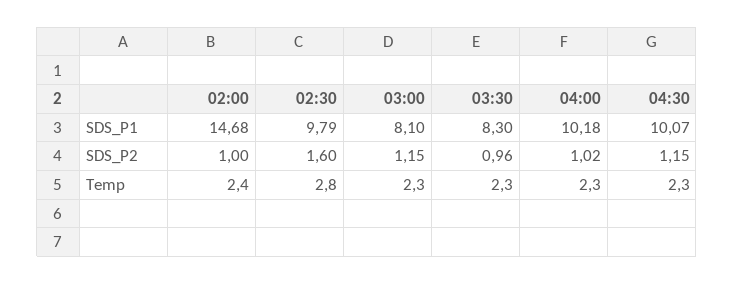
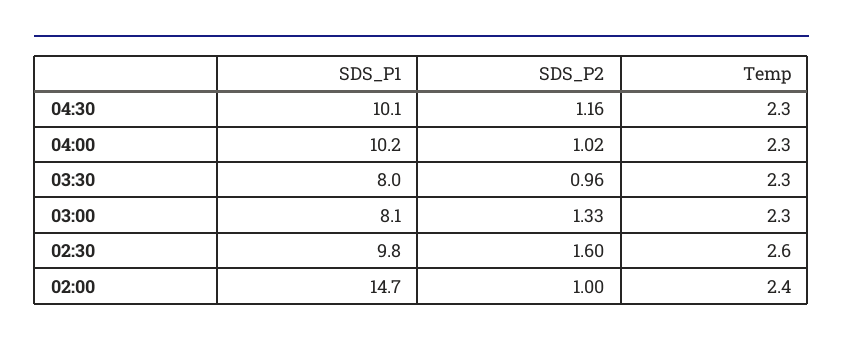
03:30, SDS_P1: 8.3 -> 8
03:00, SDS_P2: 1.15 -> 1.33
04:30, SDS_P2: 1.15 -> 1.16
02:30, Temp: 2.8 -> 2.6

